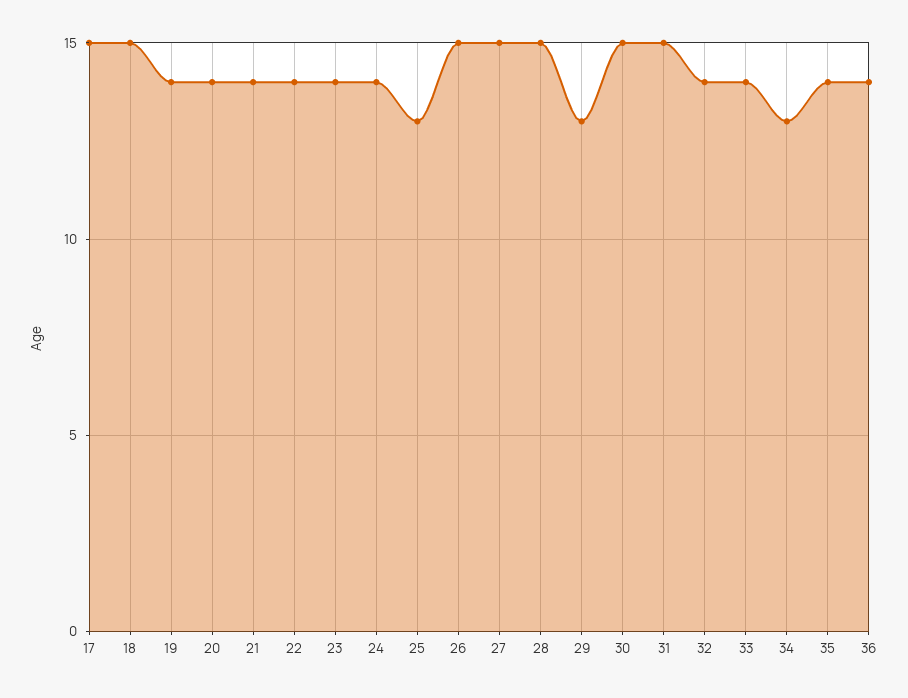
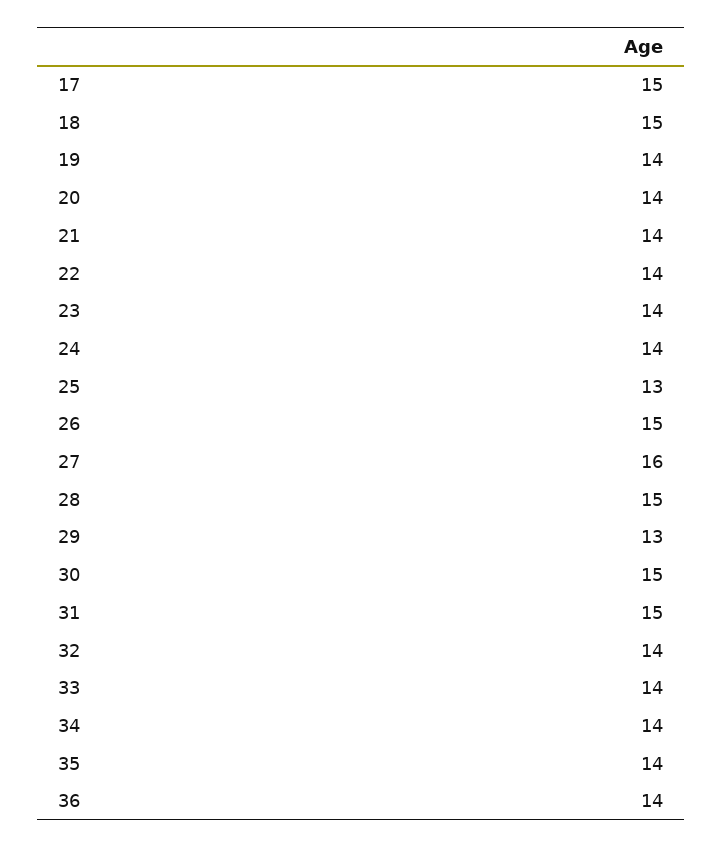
27: 15 -> 16
34: 13 -> 14

